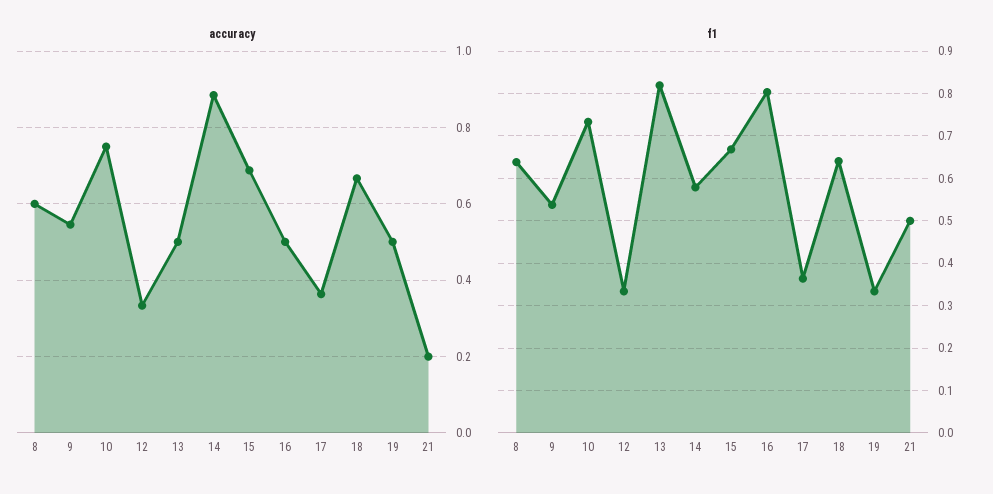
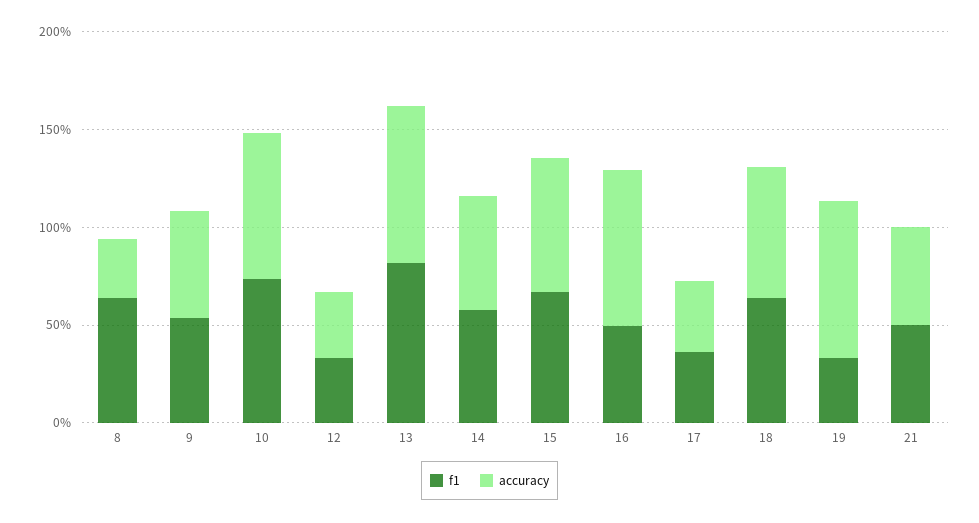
accuracy, 8: 0.6 -> 0.3
accuracy, 13: 0.5 -> 0.8
accuracy, 14: 0.88 -> 0.6
accuracy, 16: 0.5 -> 0.8
accuracy, 19: 0.5 -> 0.8
accuracy, 21: 0.2 -> 0.5
f1, 16: 0.8 -> 0.5

